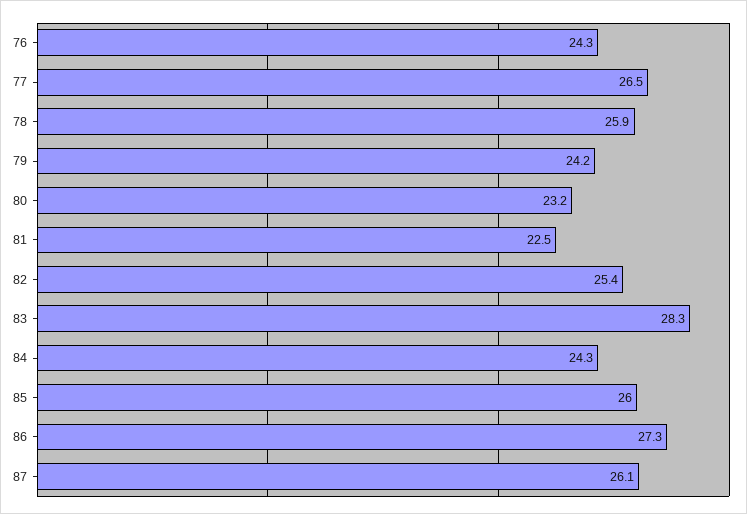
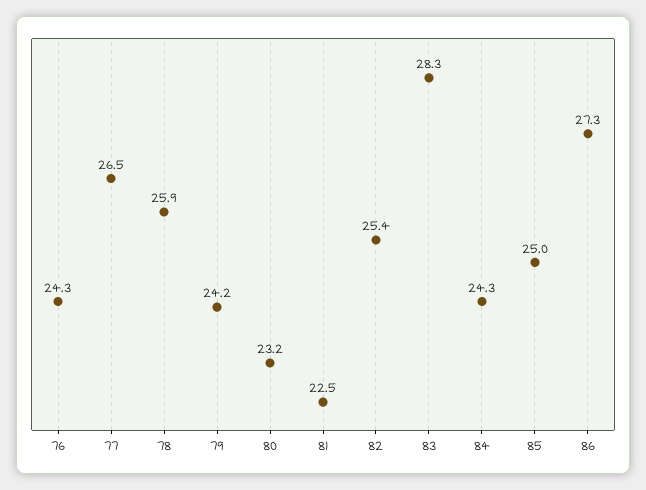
85: 26 -> 25
87: 26.1 -> none

